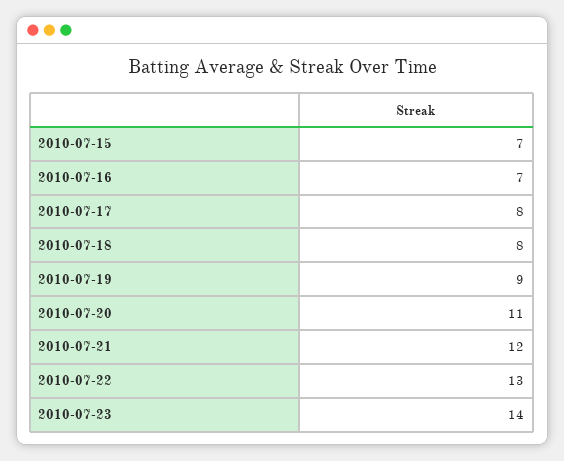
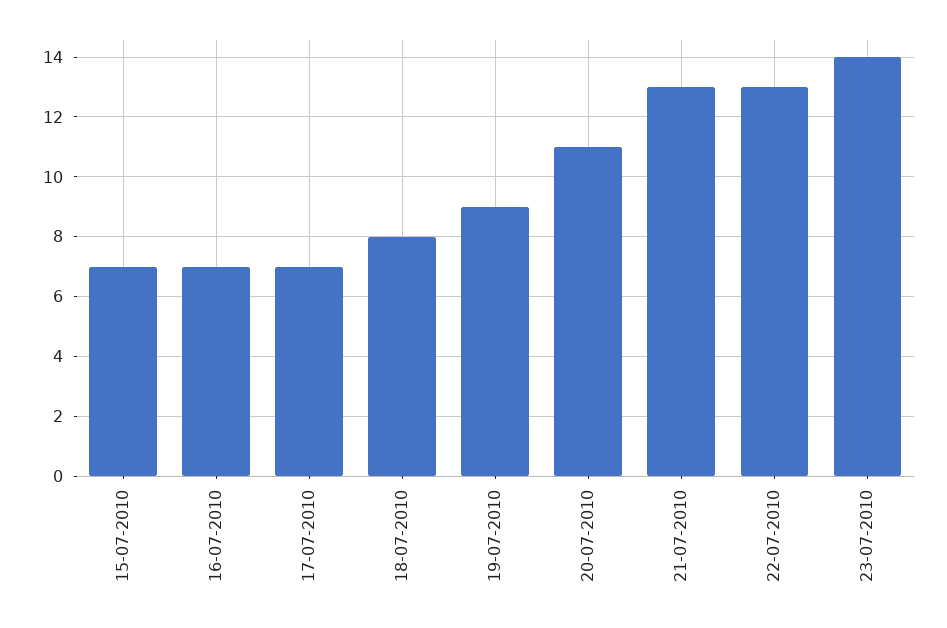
2010-07-17: 8 -> 7
2010-07-21: 12 -> 13

